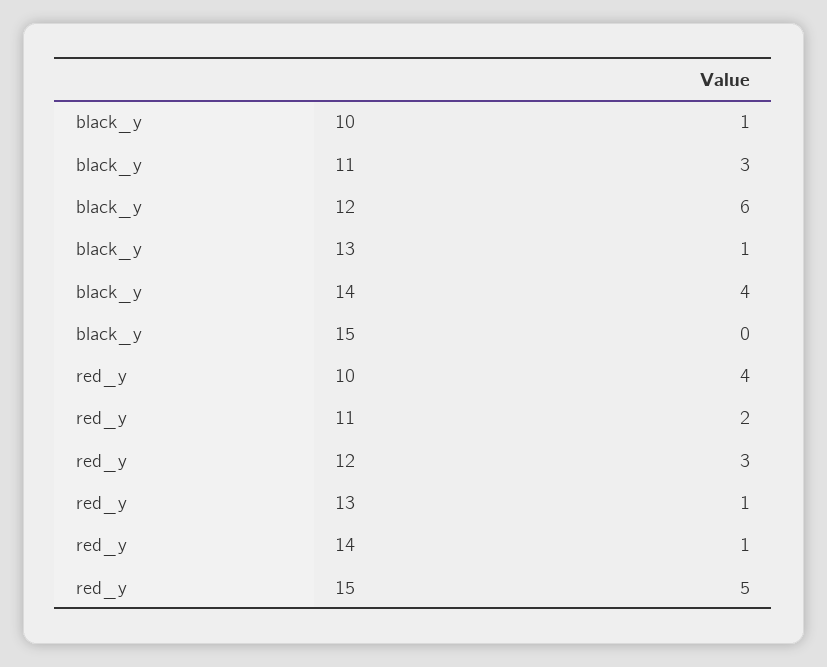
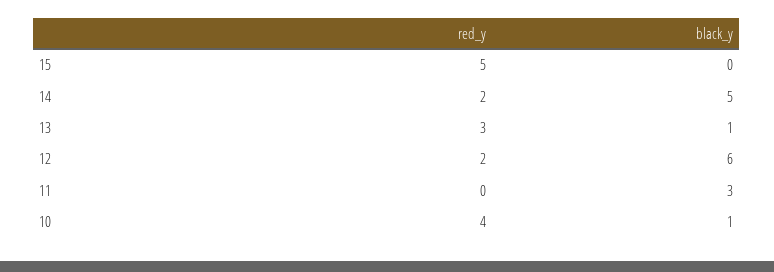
black_y, 14: 4 -> 5
red_y, 11: 2 -> 0
red_y, 12: 3 -> 2
red_y, 13: 1 -> 3
red_y, 14: 1 -> 2

